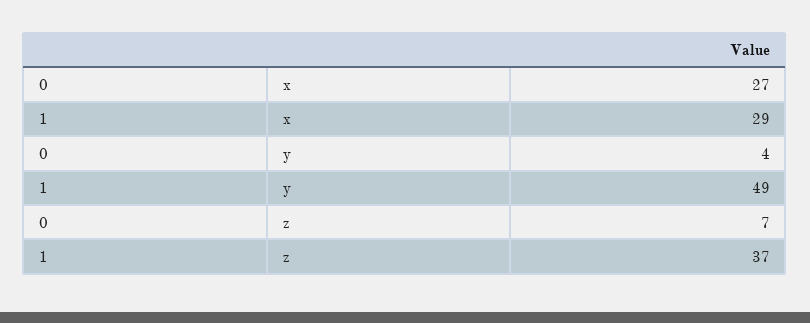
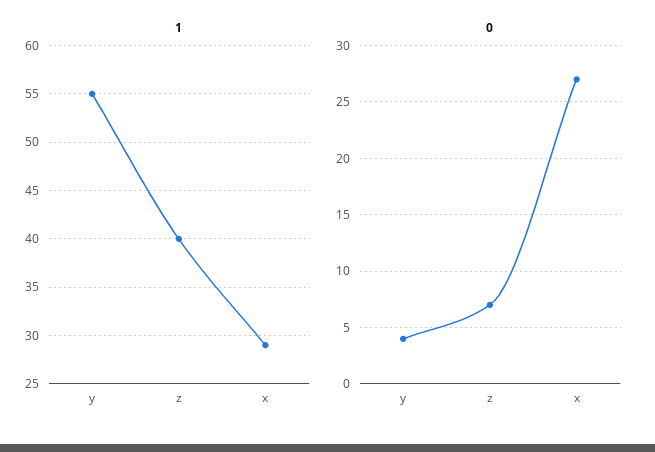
1, y: 49 -> 55
1, z: 37 -> 40

